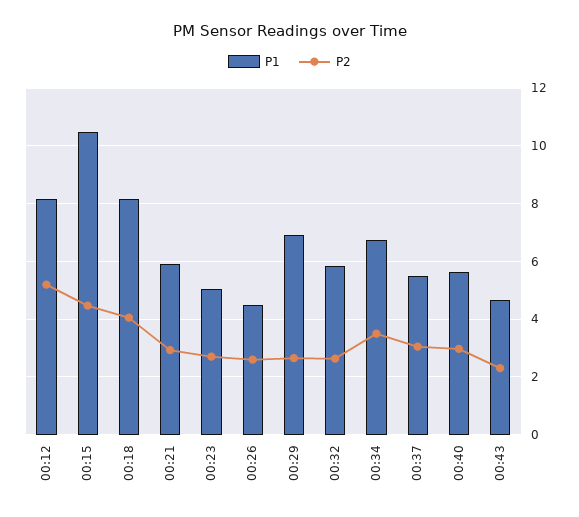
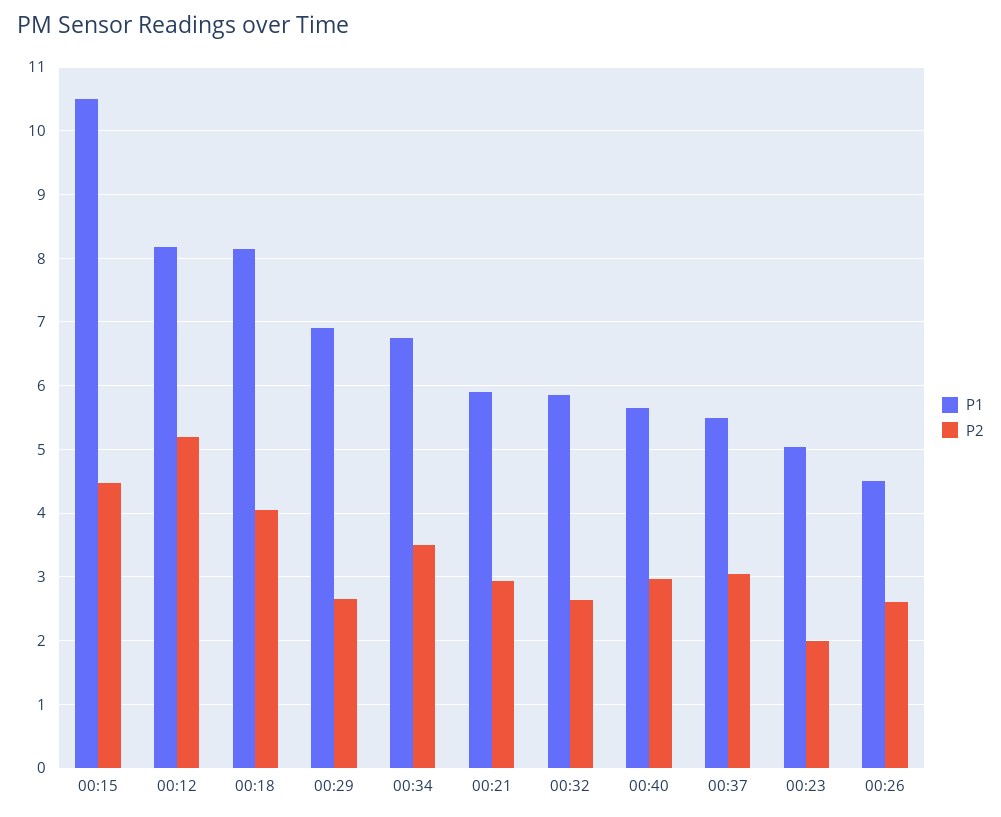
P2, 00:23: 2.75 -> 2
P1, 00:43: 4.75 -> none
P2, 00:43: 2.25 -> none

